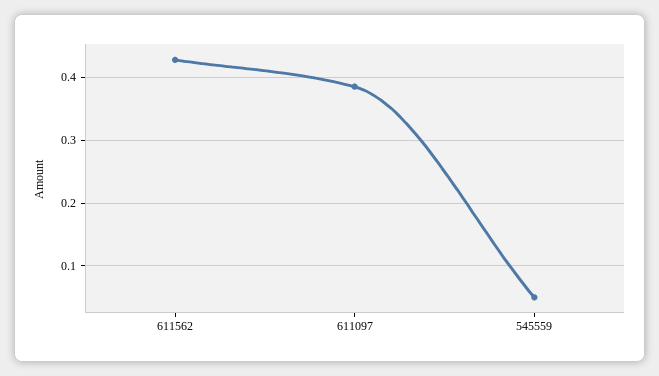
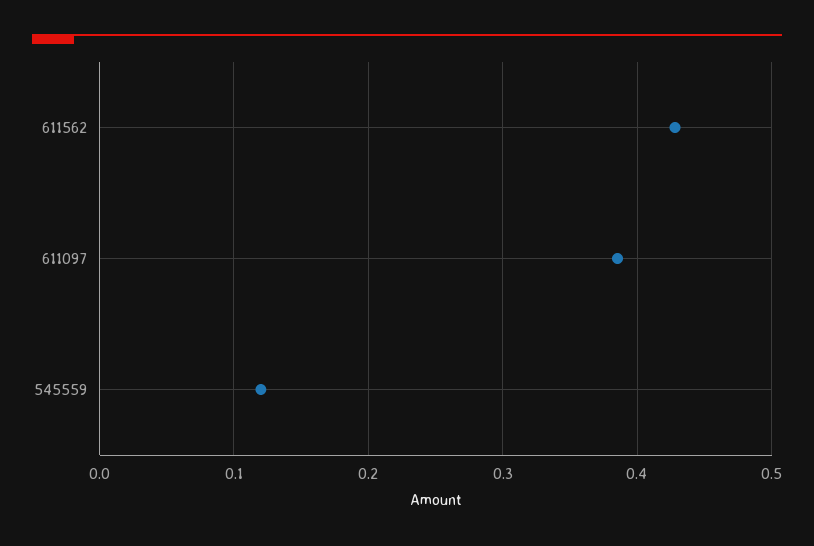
545559: 0.05 -> 0.12

